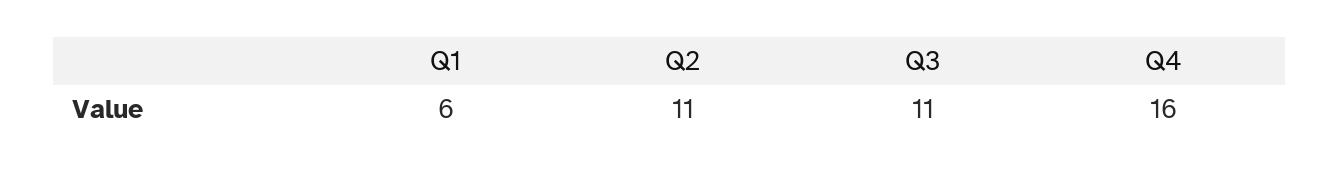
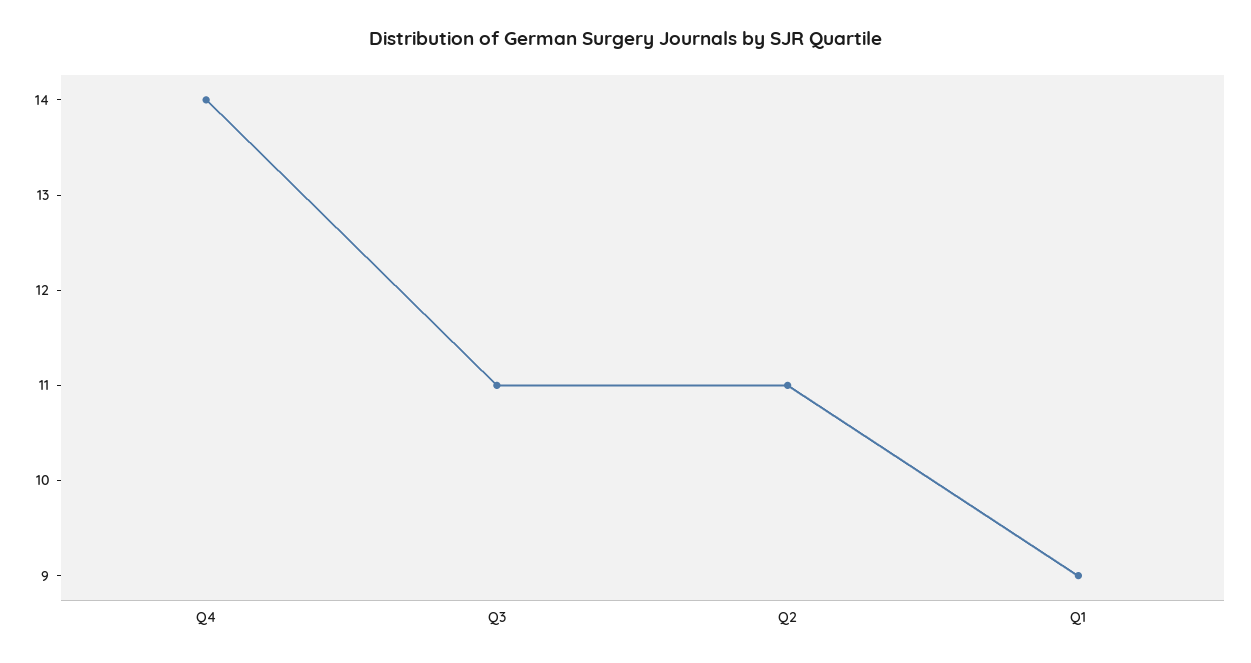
Q1: 6 -> 9
Q4: 16 -> 14

